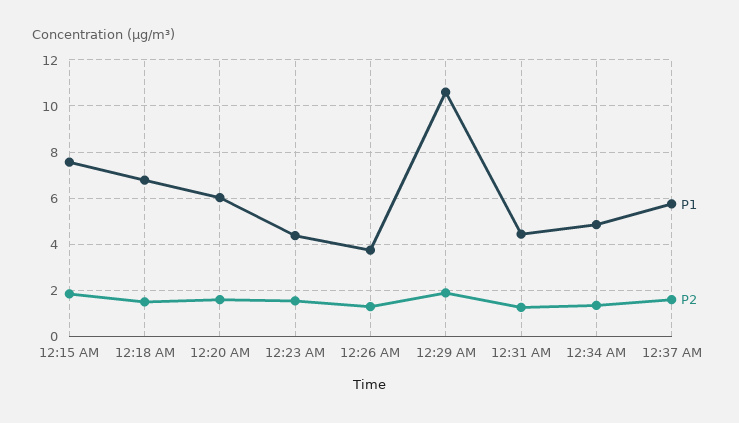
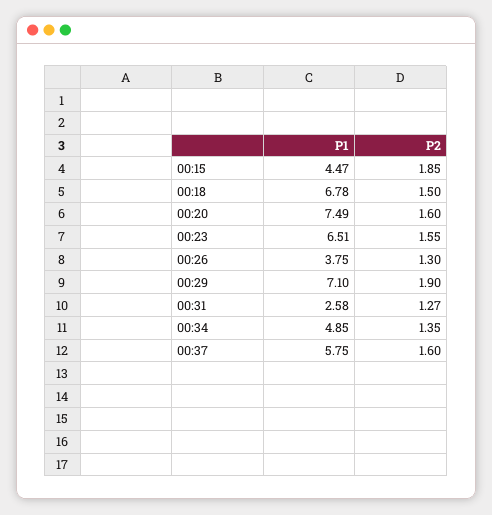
P1, 12:15 AM: 7.5 -> 4.47
P1, 12:20 AM: 6 -> 7.49
P1, 12:23 AM: 4.5 -> 6.51
P1, 12:29 AM: 10.5 -> 7.1
P1, 12:31 AM: 4.5 -> 2.58

